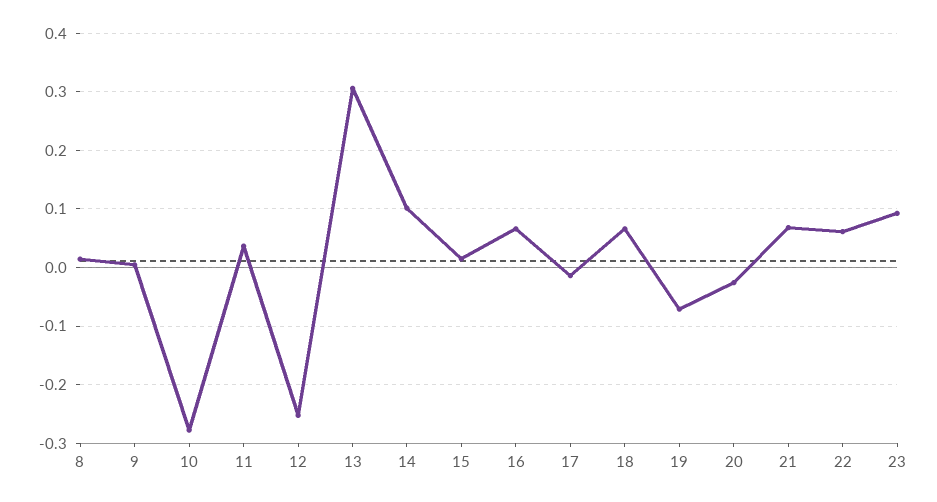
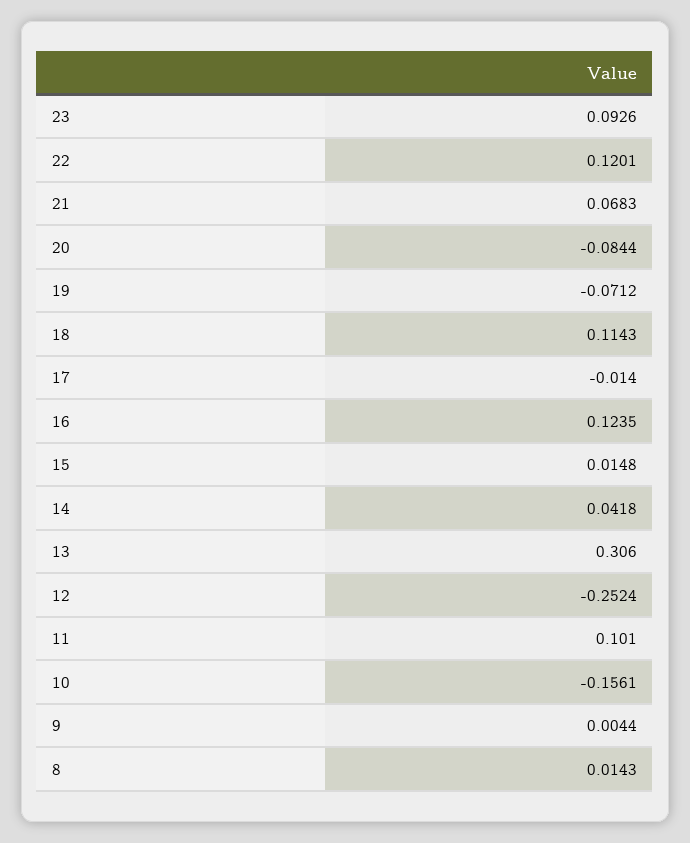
10: -0.28 -> -0.1561
11: 0.04 -> 0.101
14: 0.1 -> 0.0418
16: 0.06 -> 0.1235
18: 0.06 -> 0.1143
20: -0.02 -> -0.0844
22: 0.06 -> 0.1201

